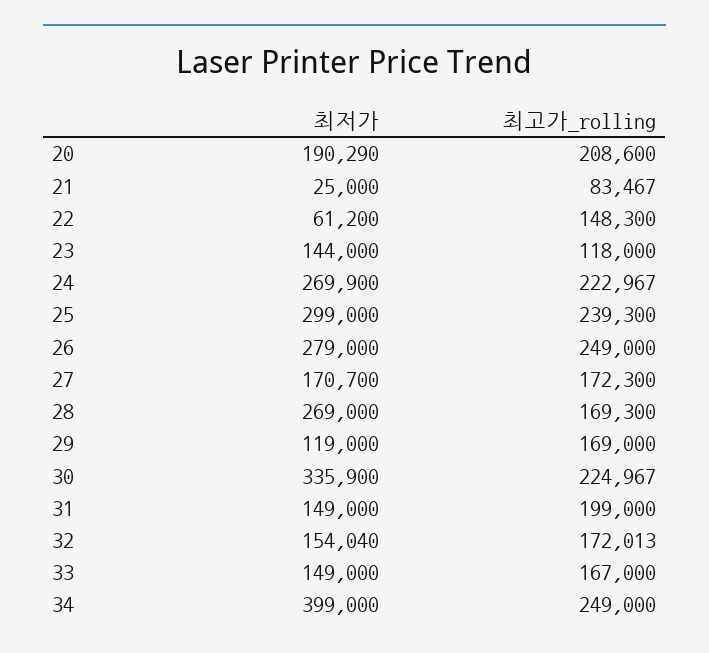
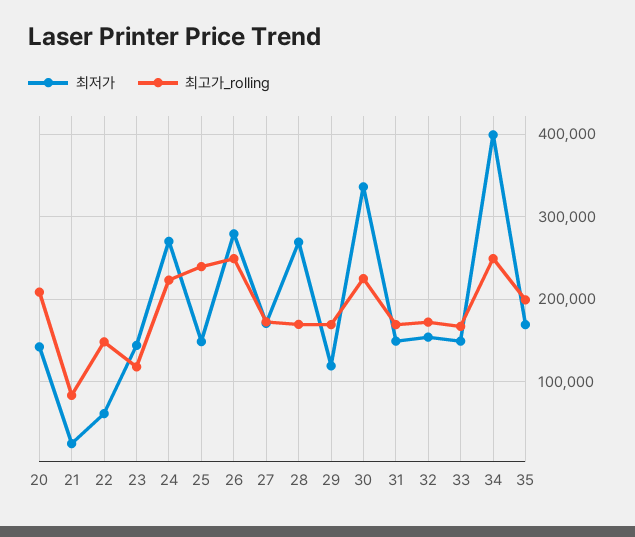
최저가, 20: 190290 -> 140000
최저가, 25: 299000 -> 150000
최고가_rolling, 31: 199000 -> 170000
최저가, 35: none -> 170000
최고가_rolling, 35: none -> 200000

